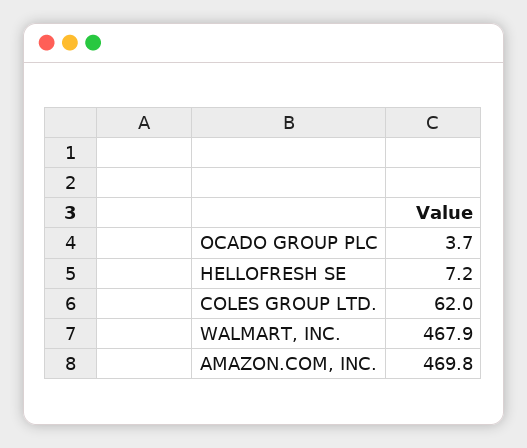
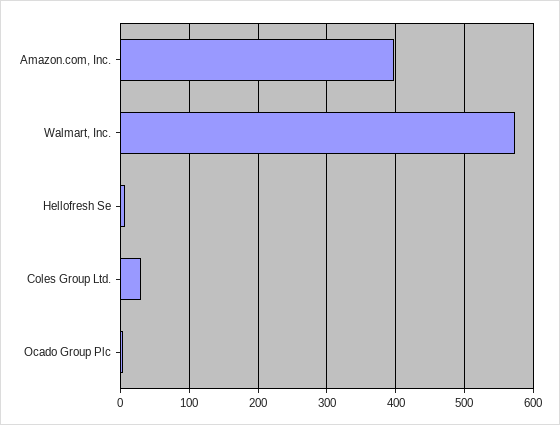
COLES GROUP LTD.: 62 -> 30
WALMART, INC.: 467.9 -> 570
AMAZON.COM, INC.: 469.8 -> 400

